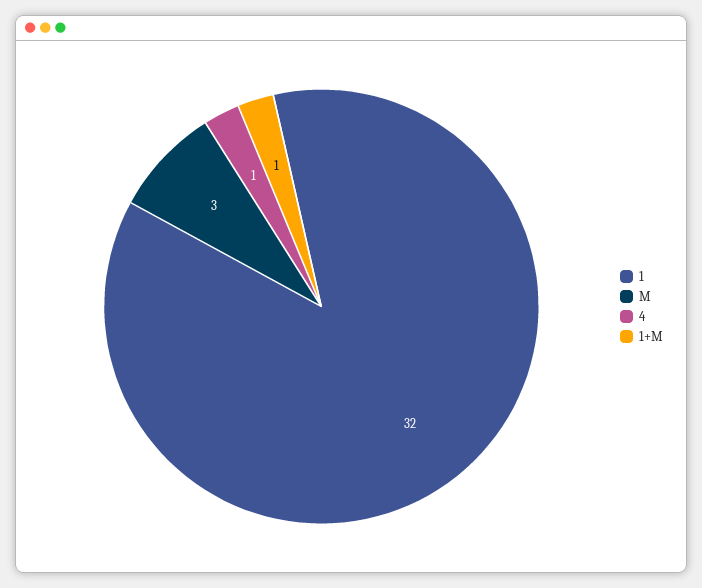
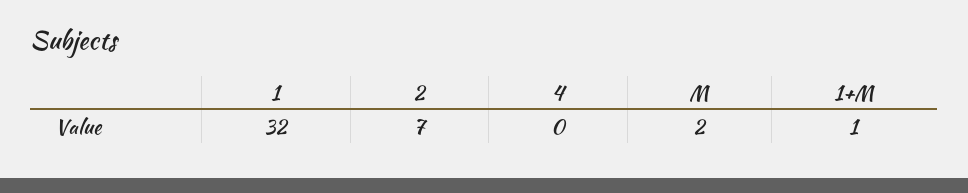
M: 3 -> 2
4: 1 -> 0
2: none -> 7

